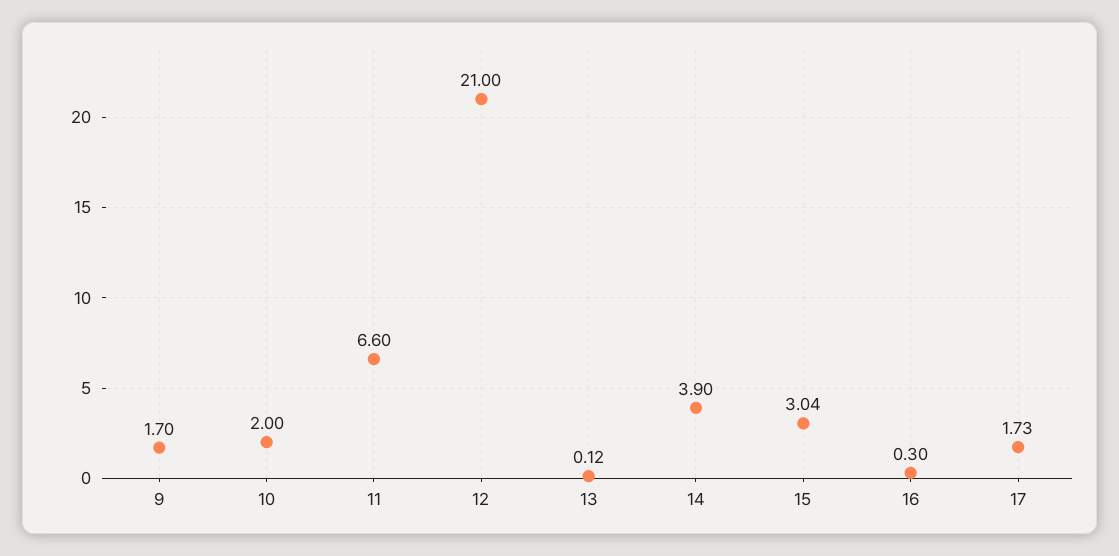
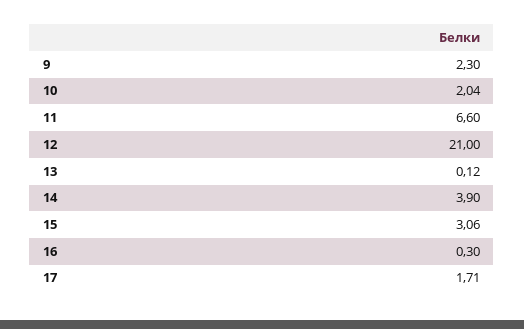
9: 1.7 -> 2.3
10: 2 -> 2.04
15: 3.04 -> 3.06
17: 1.73 -> 1.71

